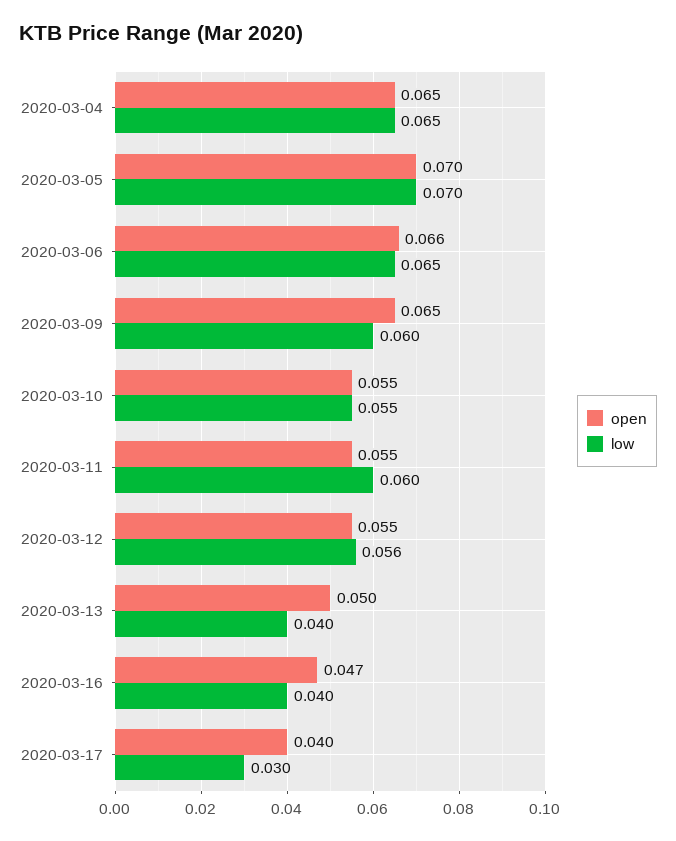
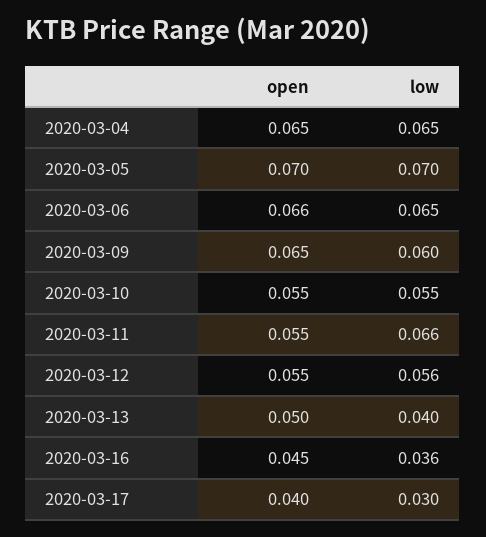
low, 2020-03-11: 0.06 -> 0.066
open, 2020-03-16: 0.047 -> 0.045
low, 2020-03-16: 0.04 -> 0.036

